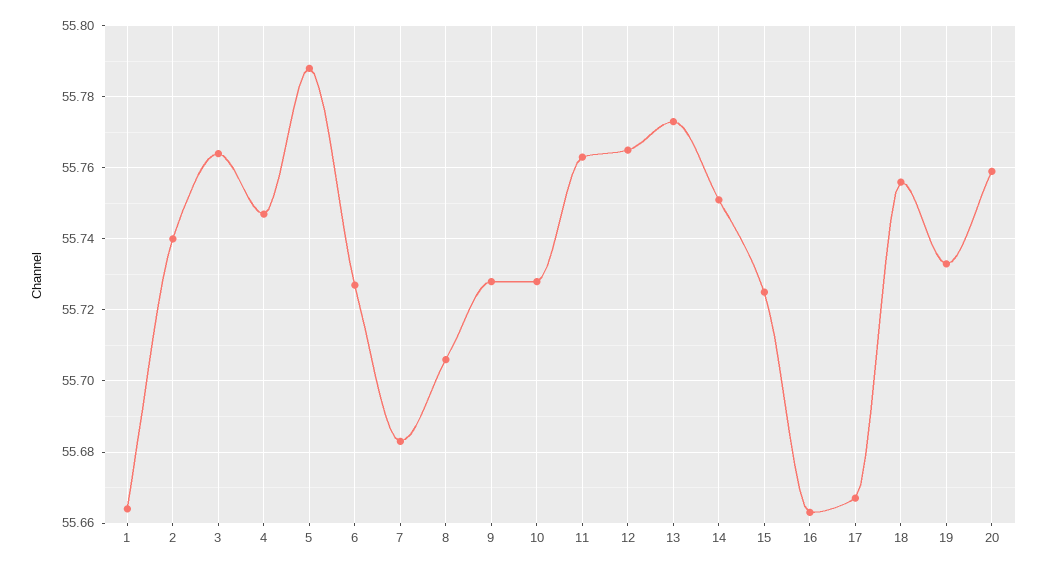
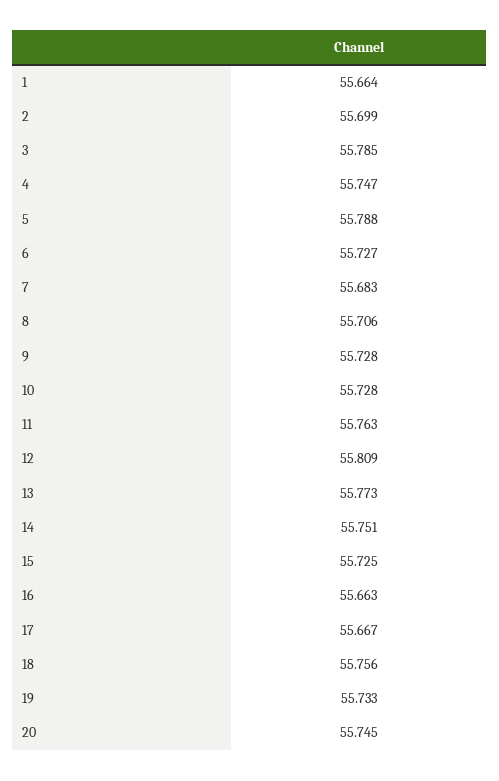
2: 55.74 -> 55.699
3: 55.765 -> 55.785
12: 55.765 -> 55.809
20: 55.76 -> 55.745

